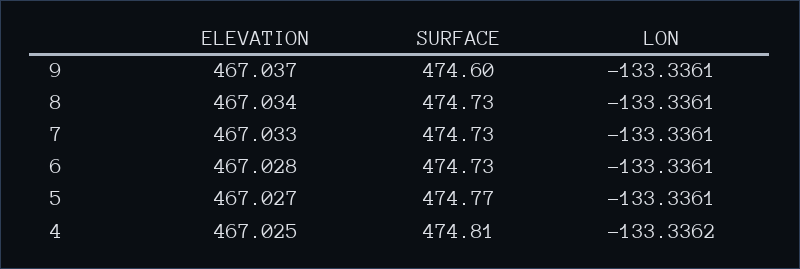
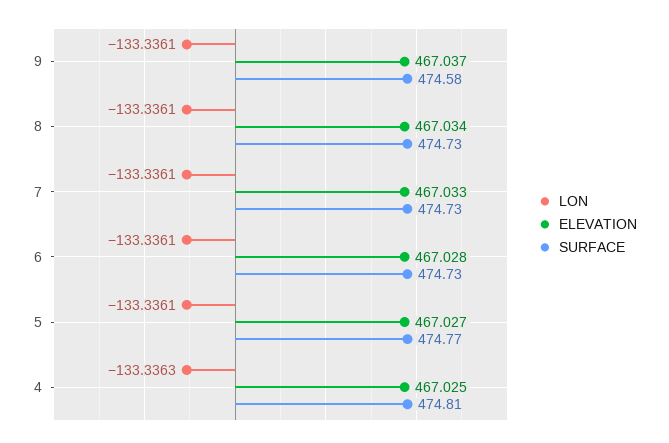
SURFACE, 9: 474.6 -> 474.58
LON, 4: -133.3362 -> -133.3363

